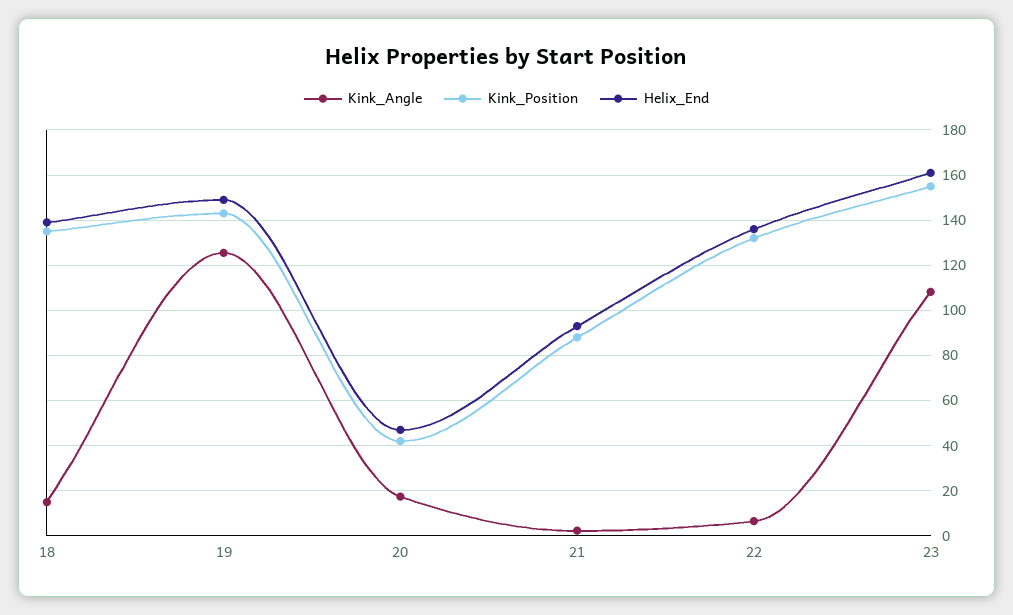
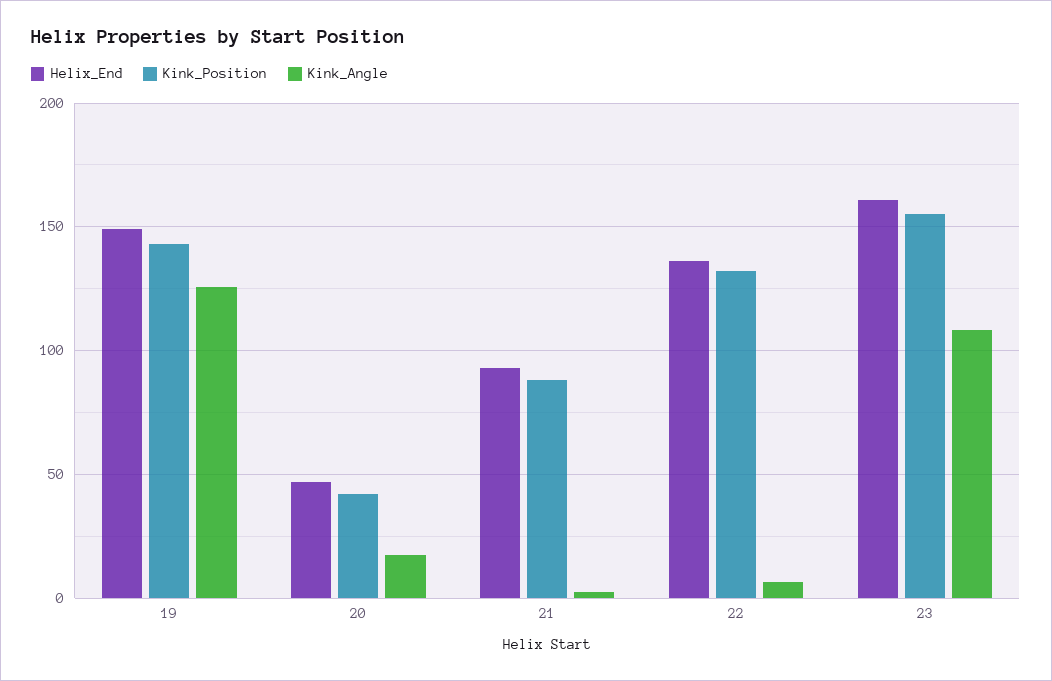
Kink_Angle, 18: 15 -> none
Kink_Position, 18: 135 -> none
Helix_End, 18: 140 -> none

